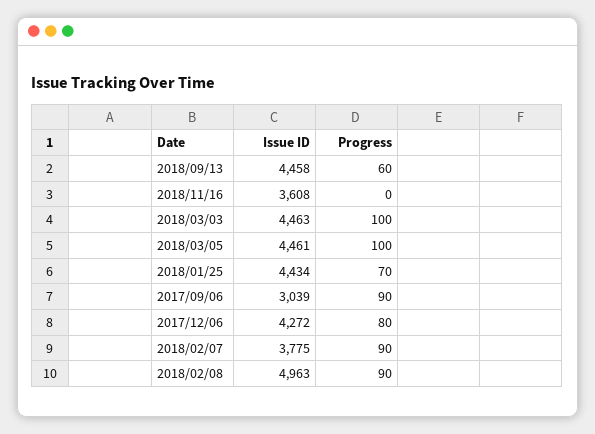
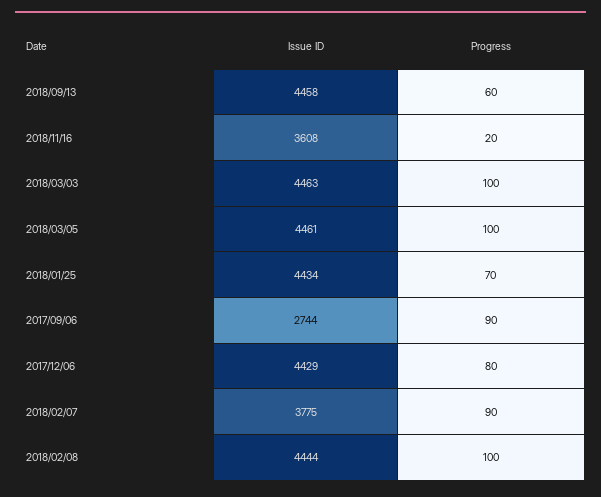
Progress, 2018/11/16: 0 -> 20
Issue ID, 2017/09/06: 3039 -> 2744
Issue ID, 2017/12/06: 4272 -> 4429
Issue ID, 2018/02/08: 4963 -> 4444
Progress, 2018/02/08: 90 -> 100

